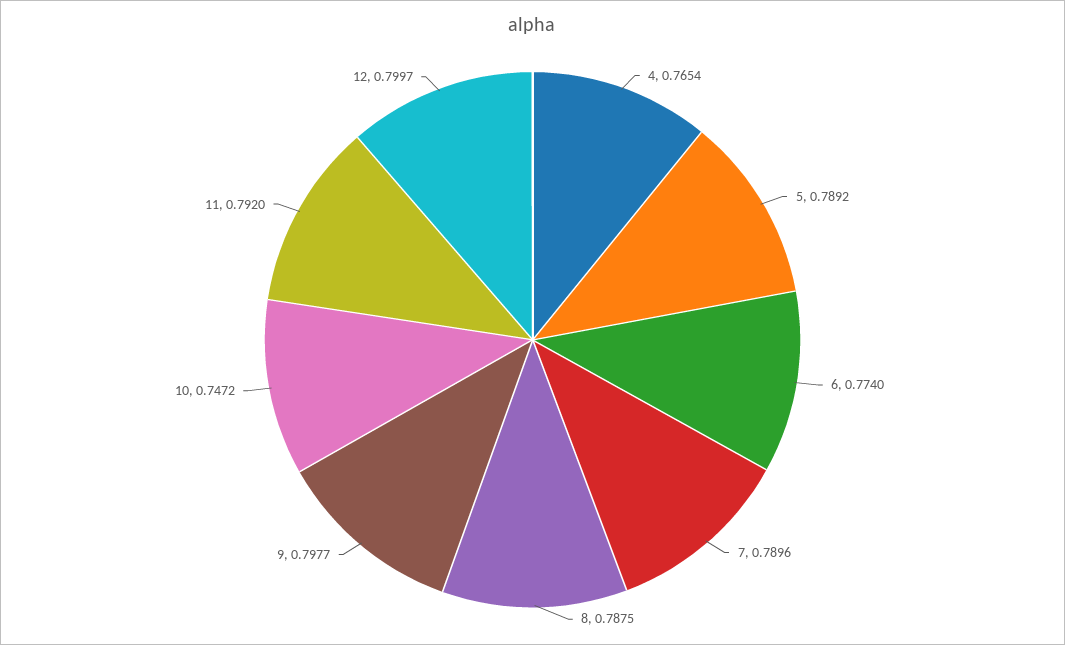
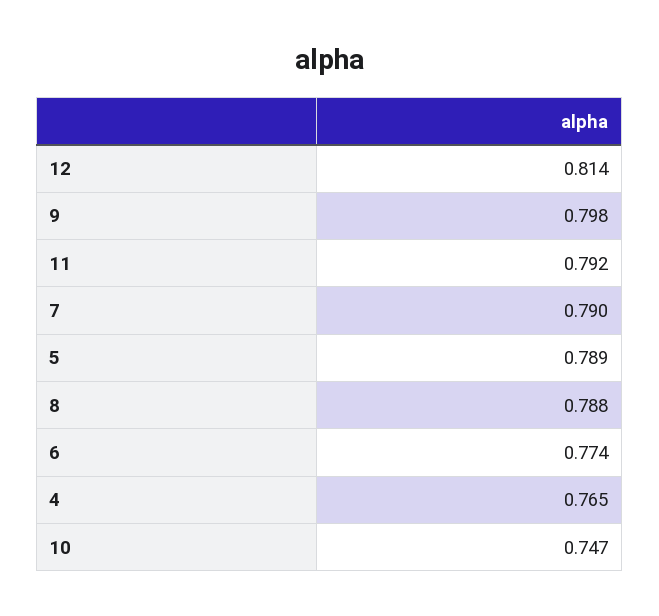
12: 0.7997 -> 0.814

